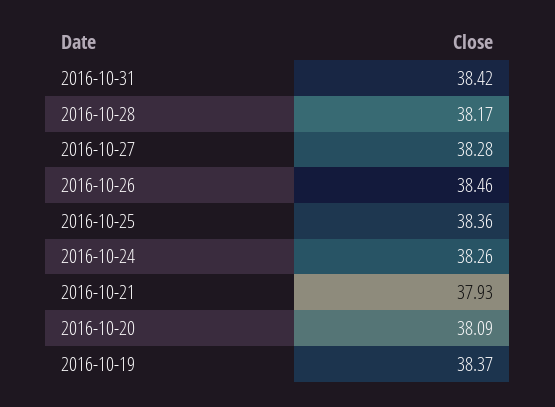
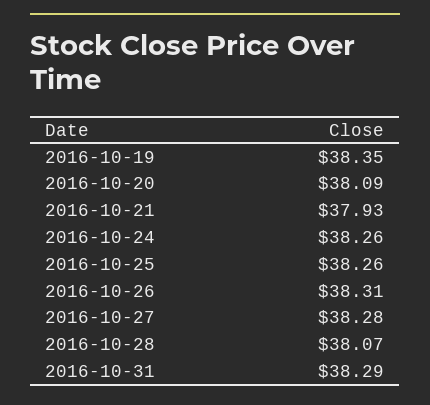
2016-10-31: 38.42 -> 38.29
2016-10-28: 38.17 -> 38.07
2016-10-26: 38.46 -> 38.31
2016-10-25: 38.36 -> 38.26
2016-10-19: 38.37 -> 38.35

